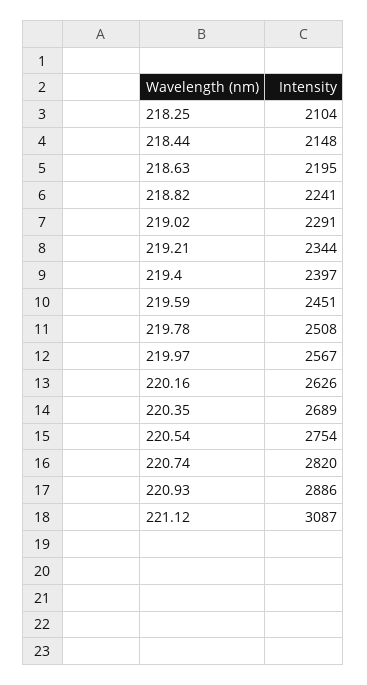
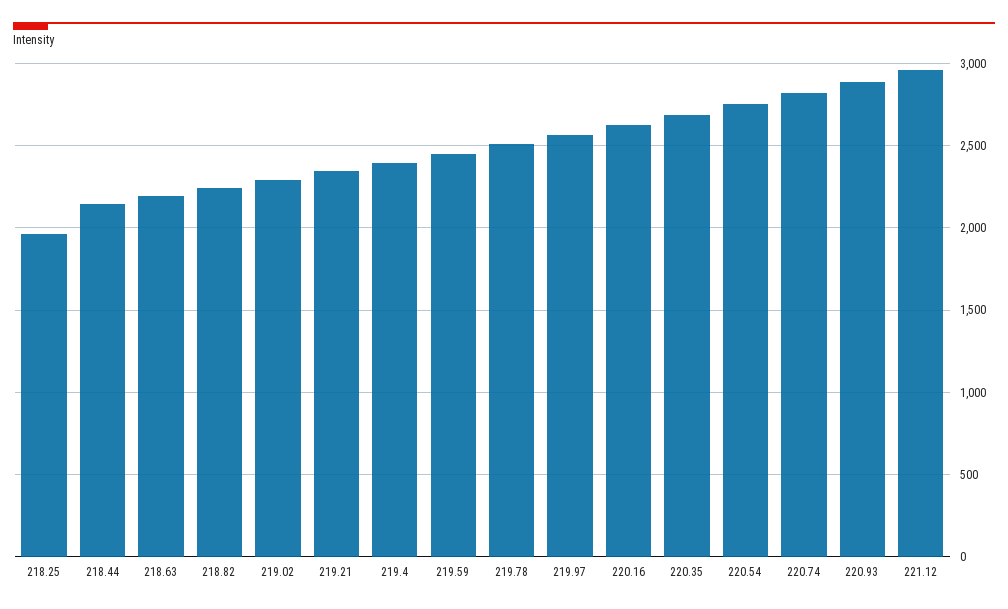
218.25: 2104 -> 1950
221.12: 3087 -> 2950

